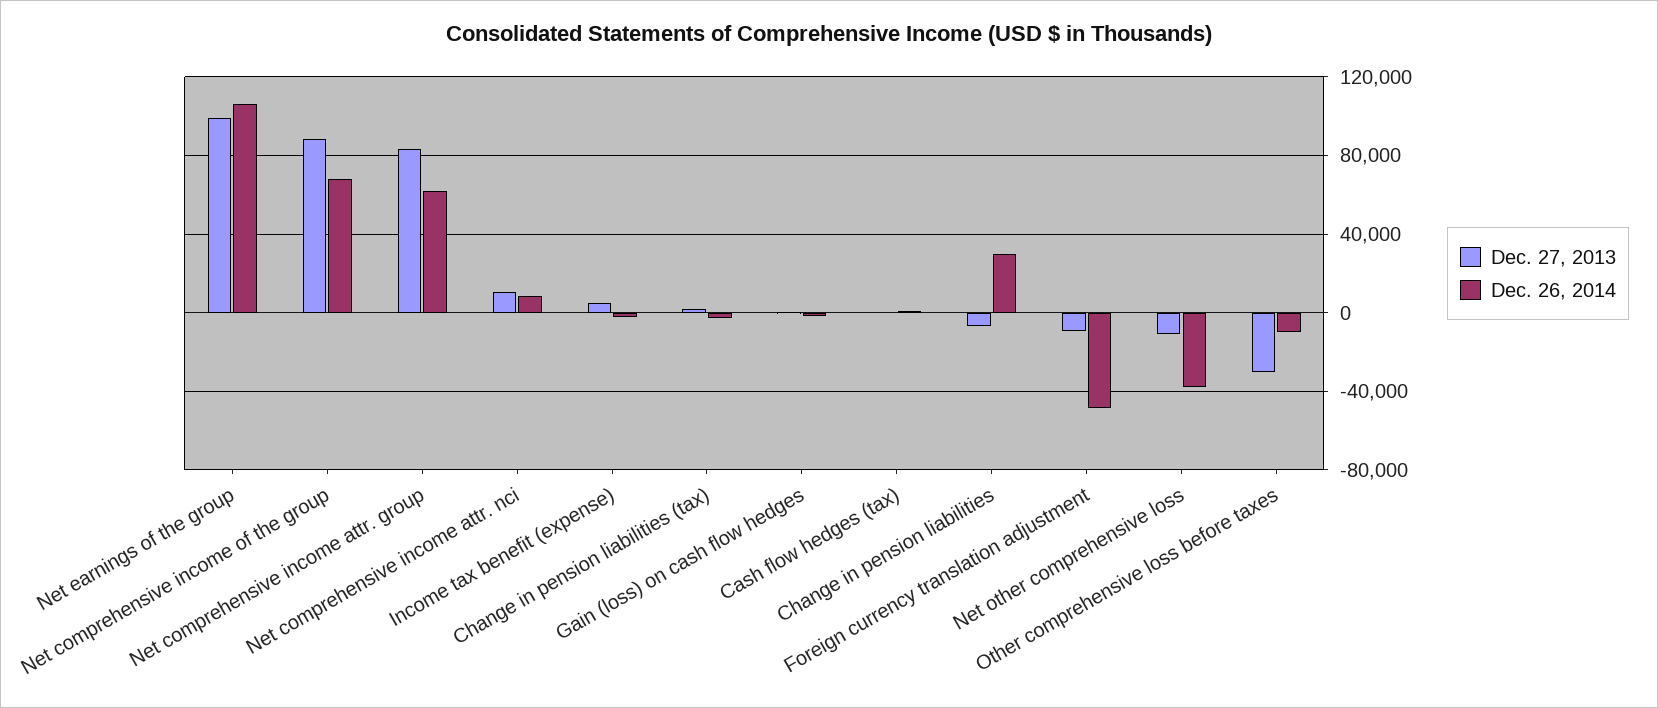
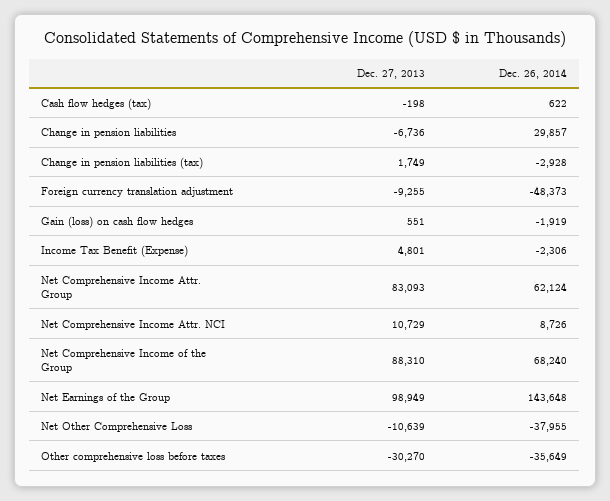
Dec. 26, 2014, Net earnings of the group: 105000 -> 143648
Dec. 26, 2014, Other comprehensive loss before taxes: -10000 -> -35649

